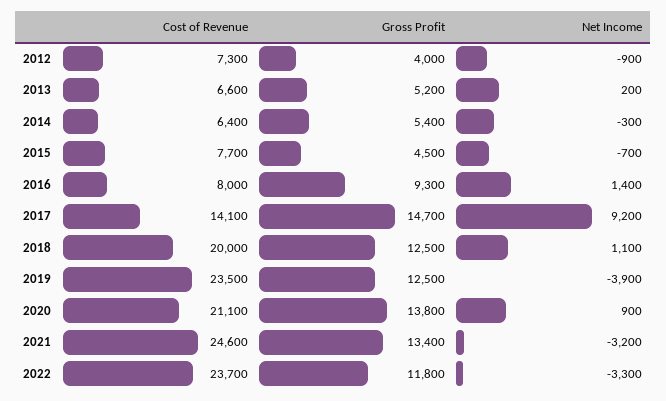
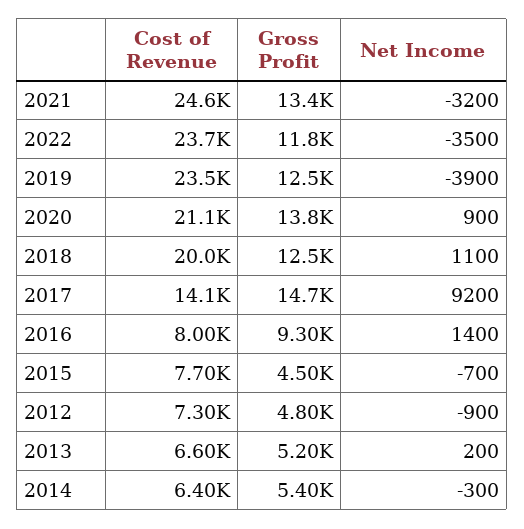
Gross Profit, 2012: 4000 -> 4800
Net Income, 2022: -3300 -> -3500

